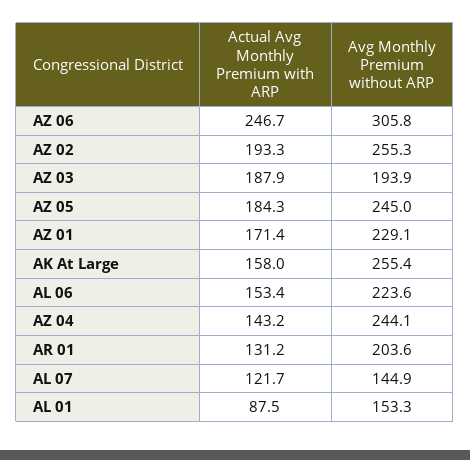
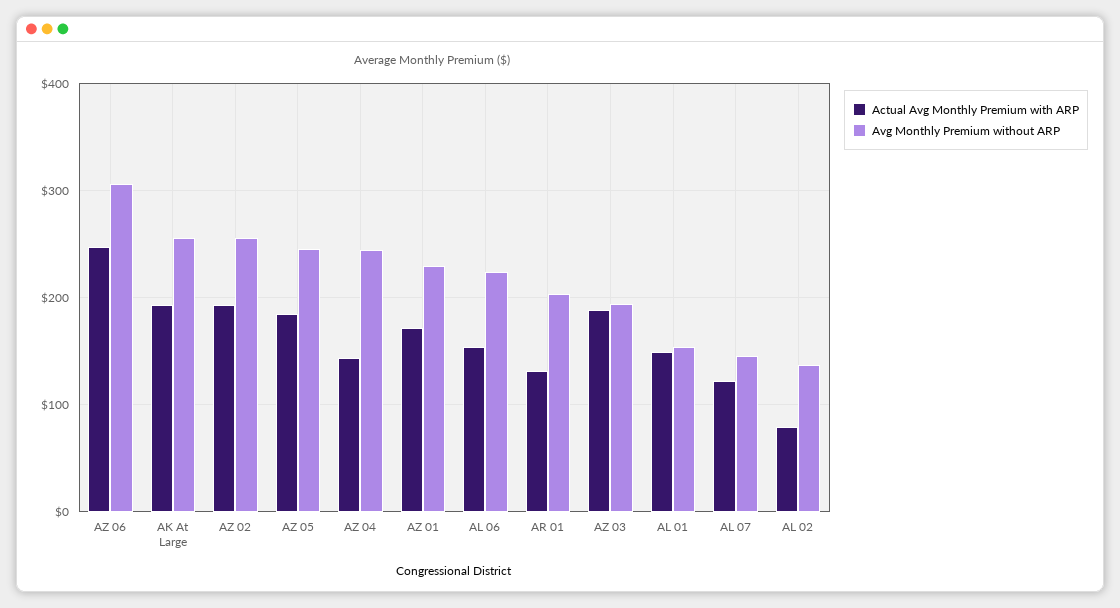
Actual Avg Monthly Premium with ARP, AK At Large: 158 -> 190
Actual Avg Monthly Premium with ARP, AL 01: 87.5 -> 150
Actual Avg Monthly Premium with ARP, AL 02: none -> 80
Avg Monthly Premium without ARP, AL 02: none -> 140

